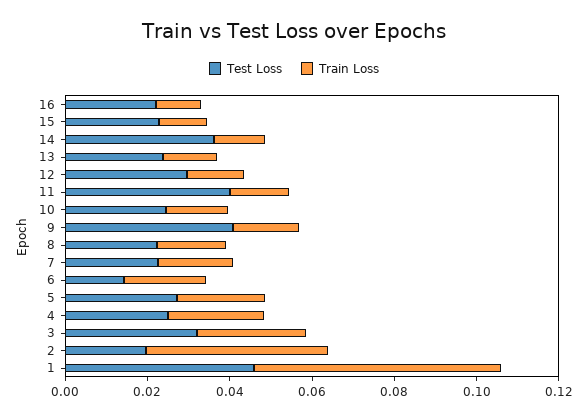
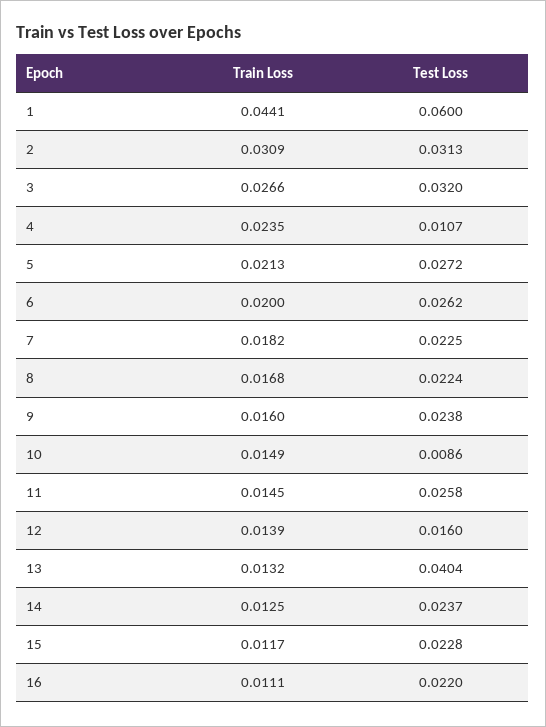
Test Loss, 14: 0.035 -> 0.0237
Test Loss, 13: 0.025 -> 0.0404
Test Loss, 12: 0.03 -> 0.016
Test Loss, 11: 0.04 -> 0.0258
Test Loss, 10: 0.025 -> 0.0086
Test Loss, 9: 0.04 -> 0.0238
Test Loss, 6: 0.015 -> 0.0262
Test Loss, 4: 0.025 -> 0.0107
Test Loss, 2: 0.02 -> 0.0313
Train Loss, 2: 0.045 -> 0.0309
Test Loss, 1: 0.045 -> 0.06
Train Loss, 1: 0.06 -> 0.0441

